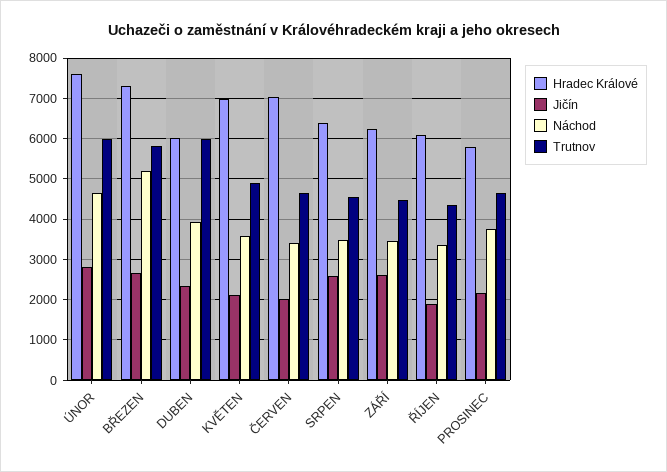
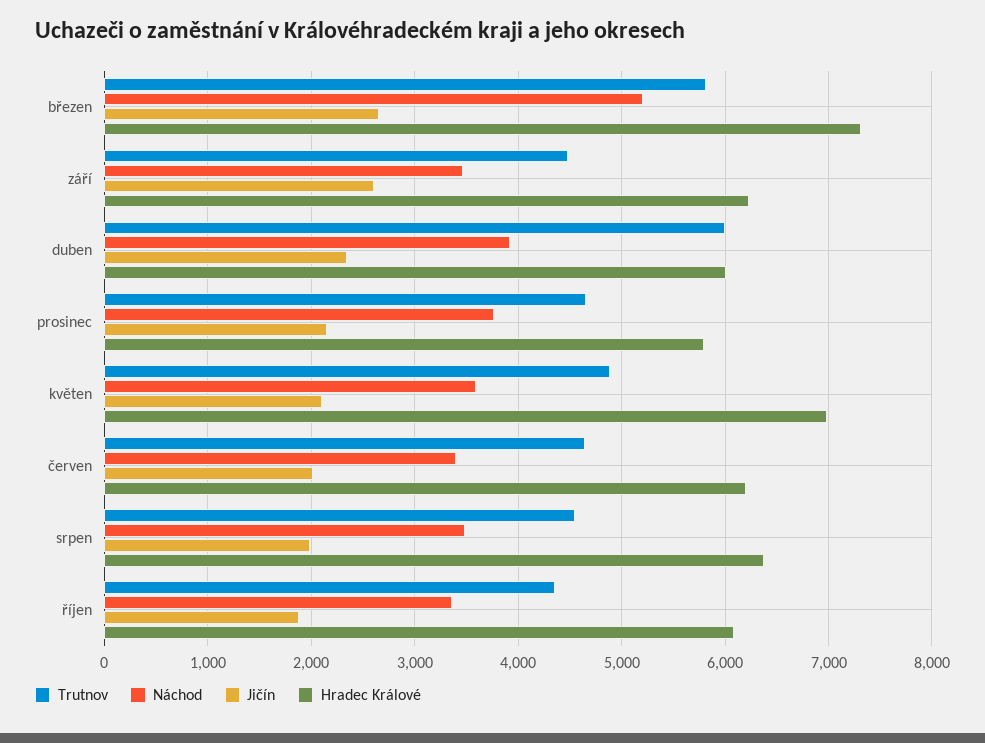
Hradec Králové, ÚNOR: 7600 -> none
Jičín, ÚNOR: 2800 -> none
Náchod, ÚNOR: 4600 -> none
Trutnov, ÚNOR: 6000 -> none
Hradec Králové, ČERVEN: 7000 -> 6200
Jičín, SRPEN: 2600 -> 2000

